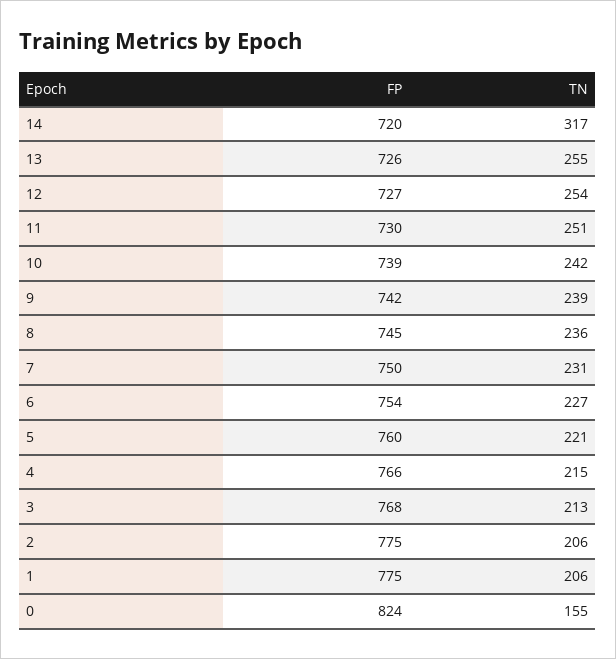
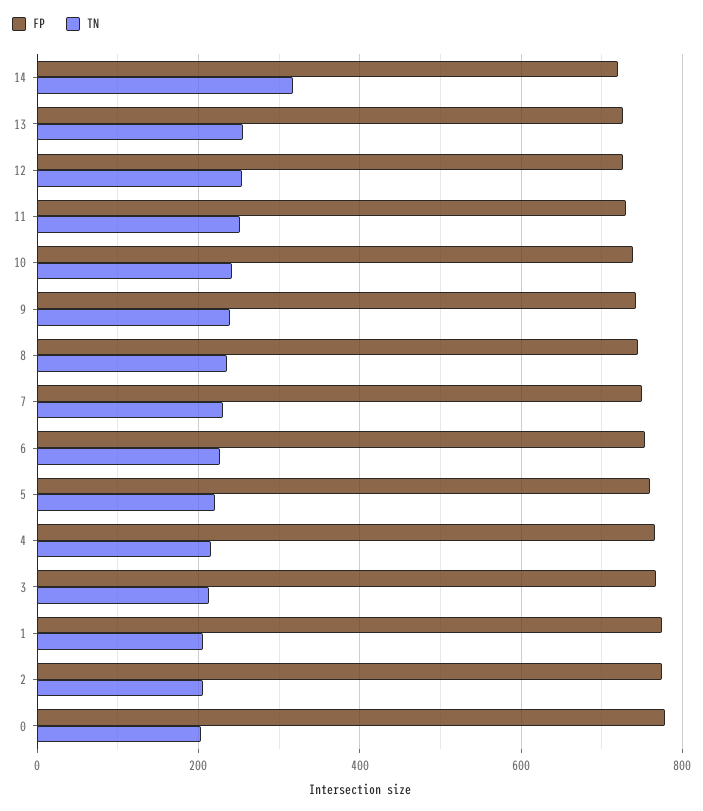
FP, 0: 824 -> 780
TN, 0: 155 -> 200

